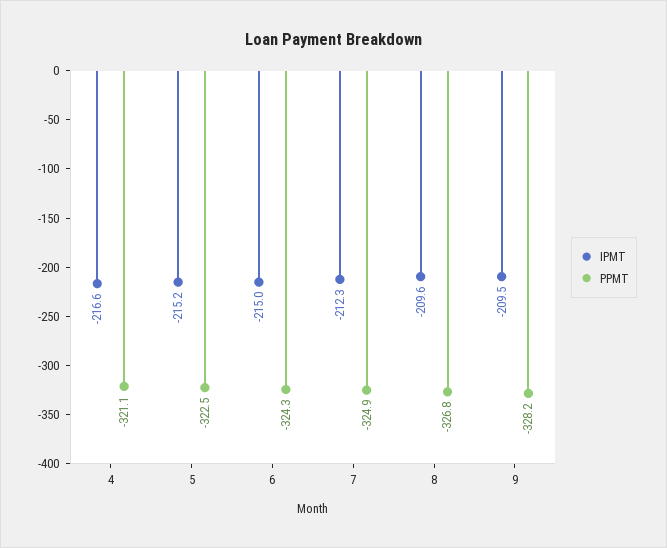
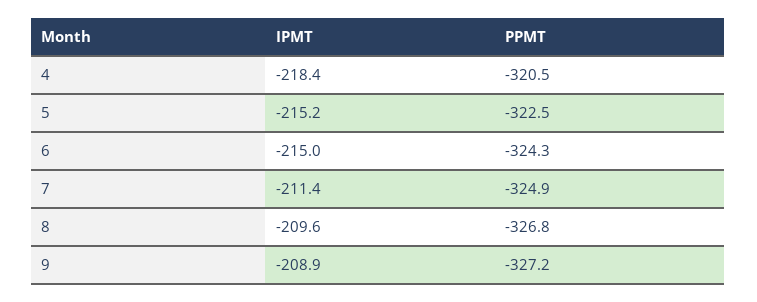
IPMT, 4: -216.6 -> -218.4
PPMT, 4: -321.1 -> -320.5
IPMT, 7: -212.3 -> -211.4
IPMT, 9: -209.5 -> -208.9
PPMT, 9: -328.2 -> -327.2

